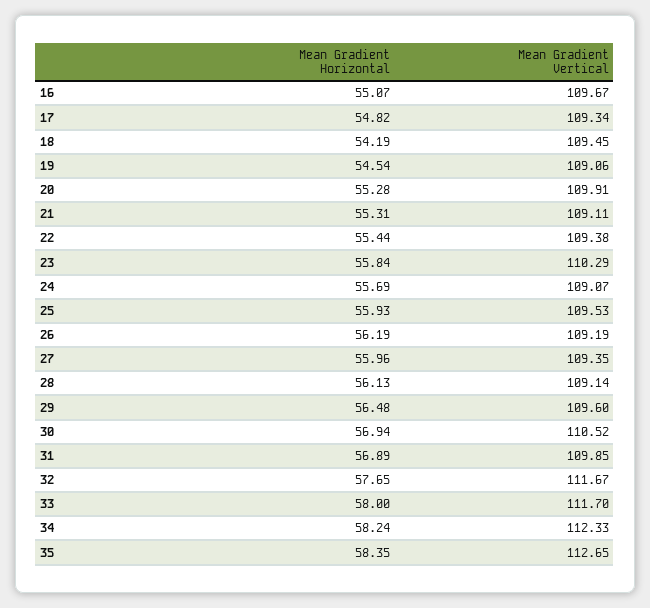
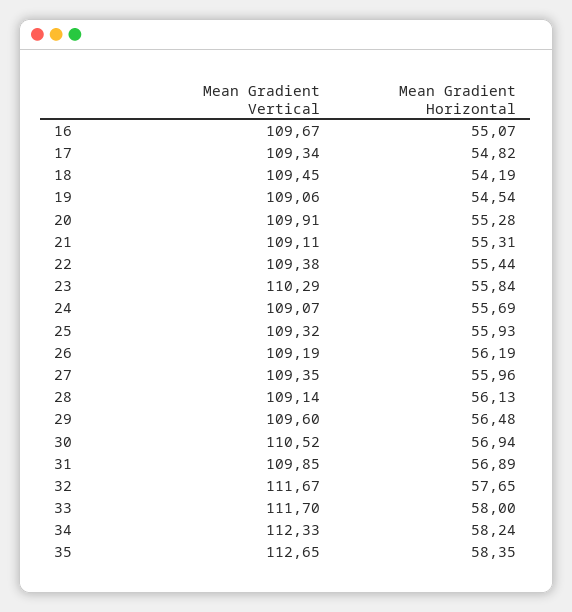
Mean Gradient Vertical, 25: 109.53 -> 109.32

